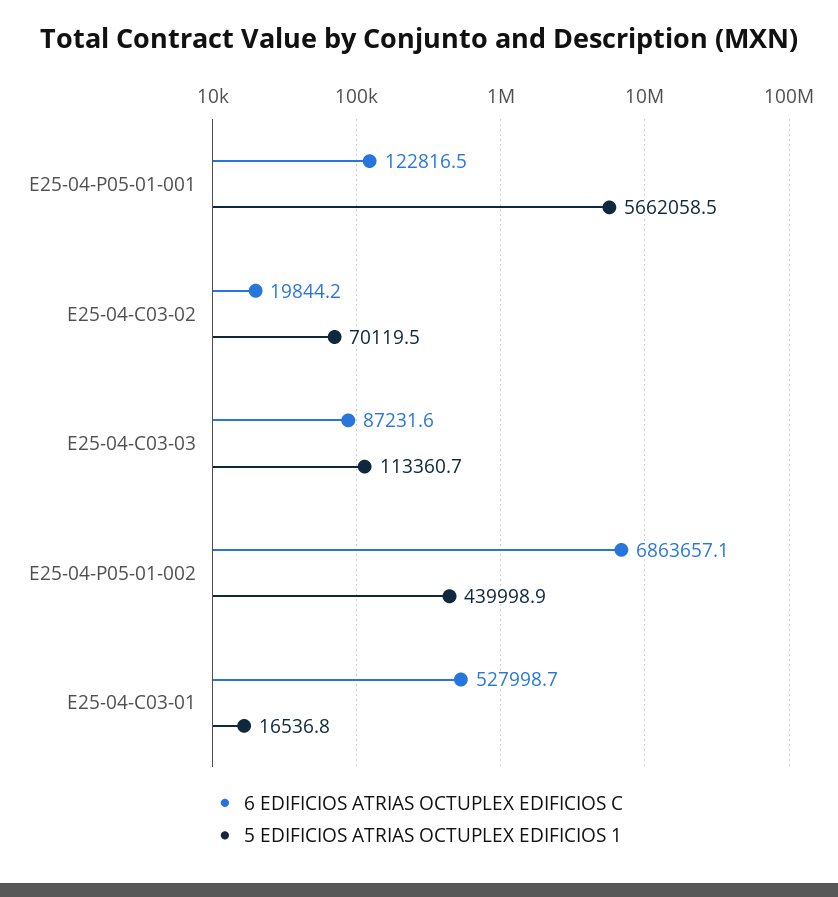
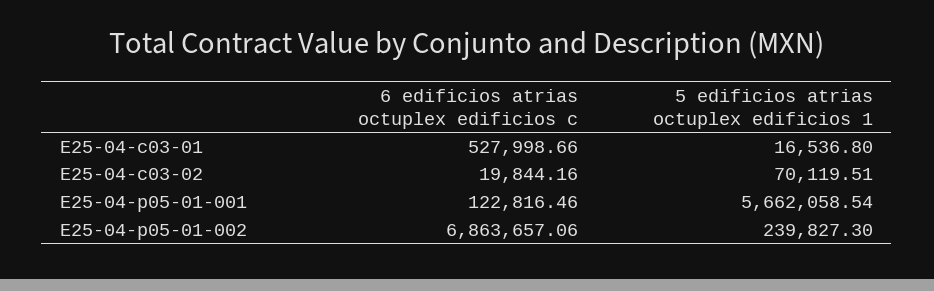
6 EDIFICIOS ATRIAS OCTUPLEX EDIFICIOS C, E25-04-C03-03: 87231.6 -> none
5 EDIFICIOS ATRIAS OCTUPLEX EDIFICIOS 1, E25-04-C03-03: 113360.7 -> none
5 EDIFICIOS ATRIAS OCTUPLEX EDIFICIOS 1, E25-04-P05-01-002: 439998.9 -> 239827.3

